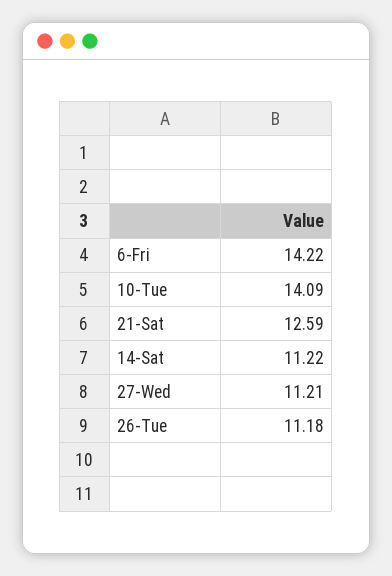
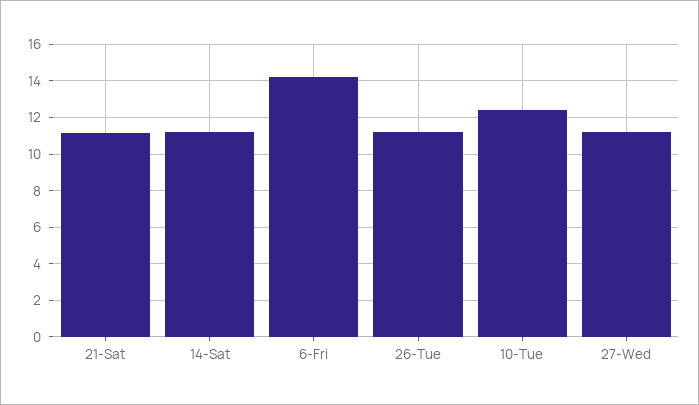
10-Tue: 14.09 -> 12.5
21-Sat: 12.59 -> 11

